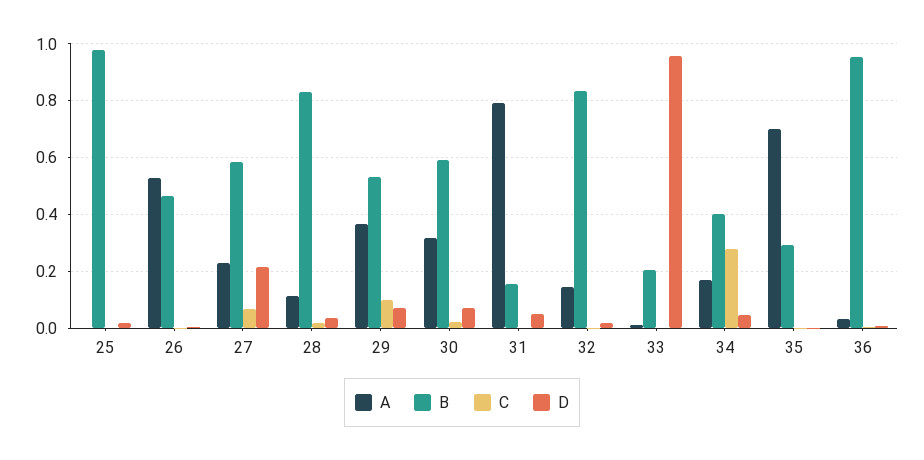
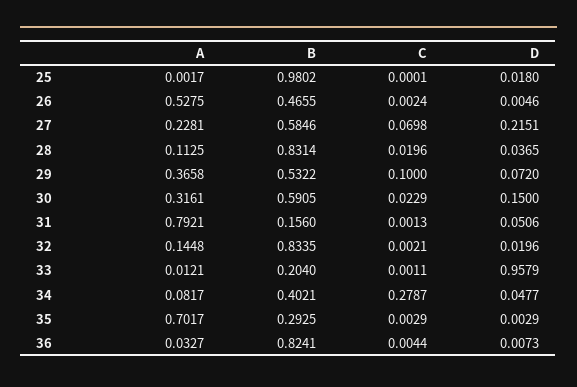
D, 30: 0.075 -> 0.15
A, 34: 0.175 -> 0.0817
B, 36: 0.95 -> 0.8241

